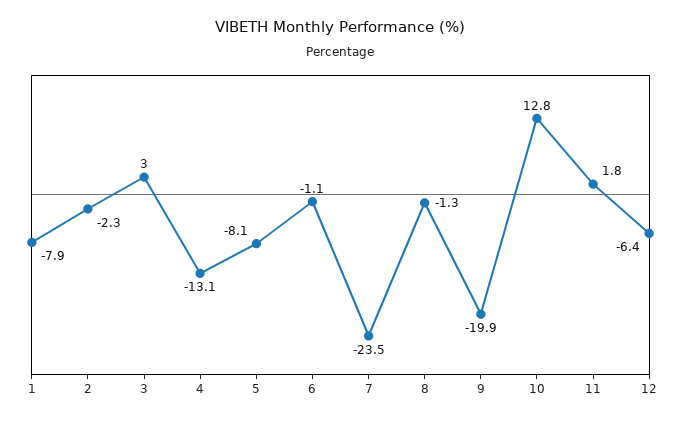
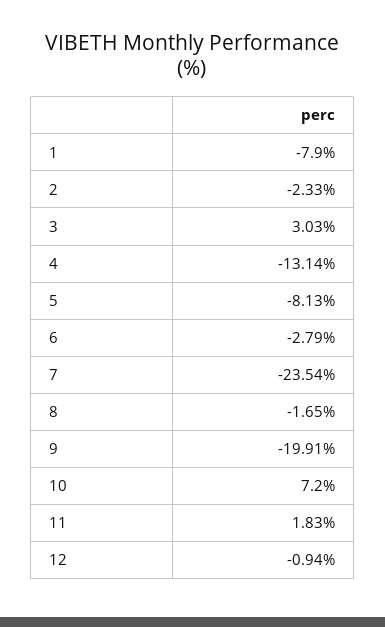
6: -1.1 -> -2.79
8: -1.3 -> -1.65
10: 12.8 -> 7.2
12: -6.4 -> -0.94

